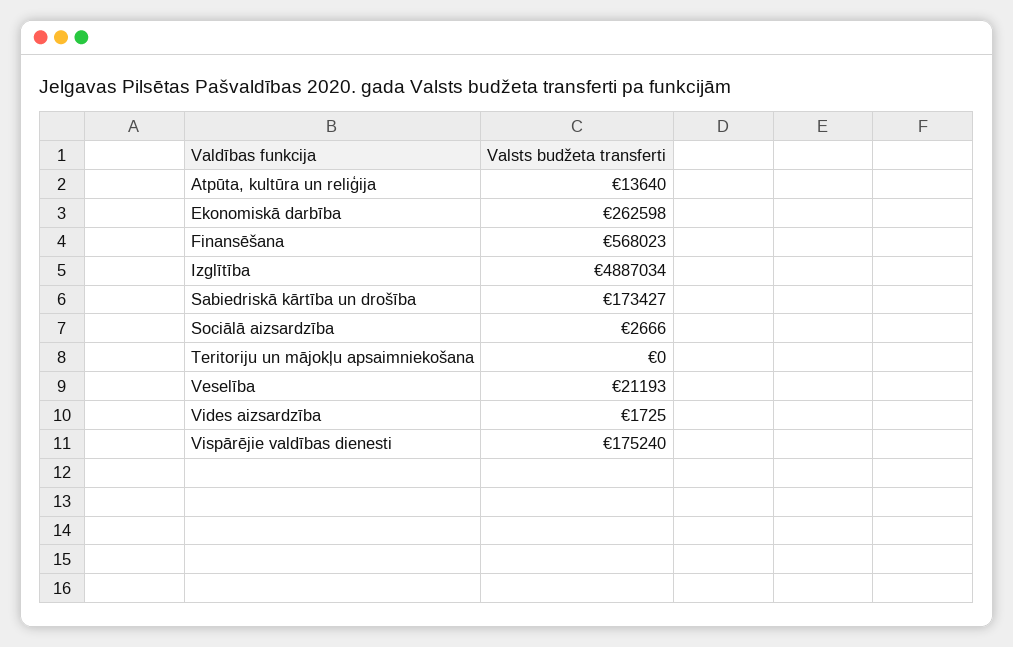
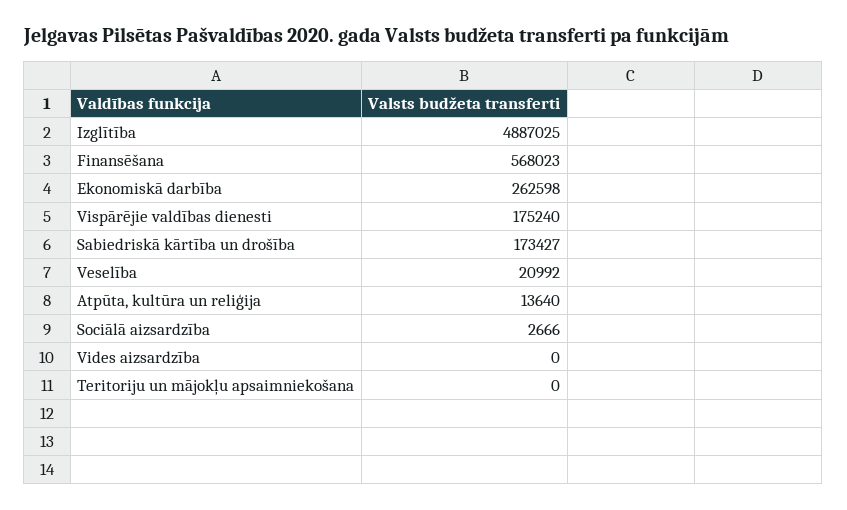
Izglītība: 4887034 -> 4887025
Veselība: 21193 -> 20992
Vides aizsardzība: 1725 -> 0

